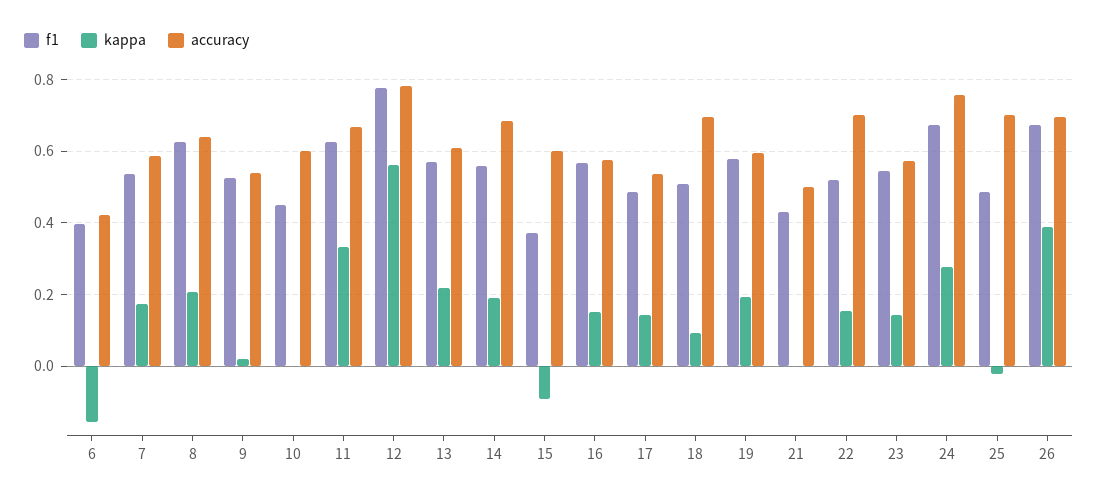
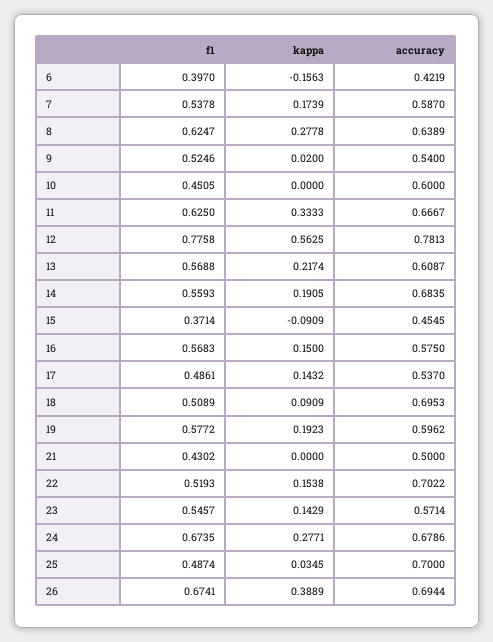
kappa, 8: 0.2 -> 0.2778
accuracy, 15: 0.6 -> 0.4545
accuracy, 24: 0.76 -> 0.6786
kappa, 25: -0.02 -> 0.0345

